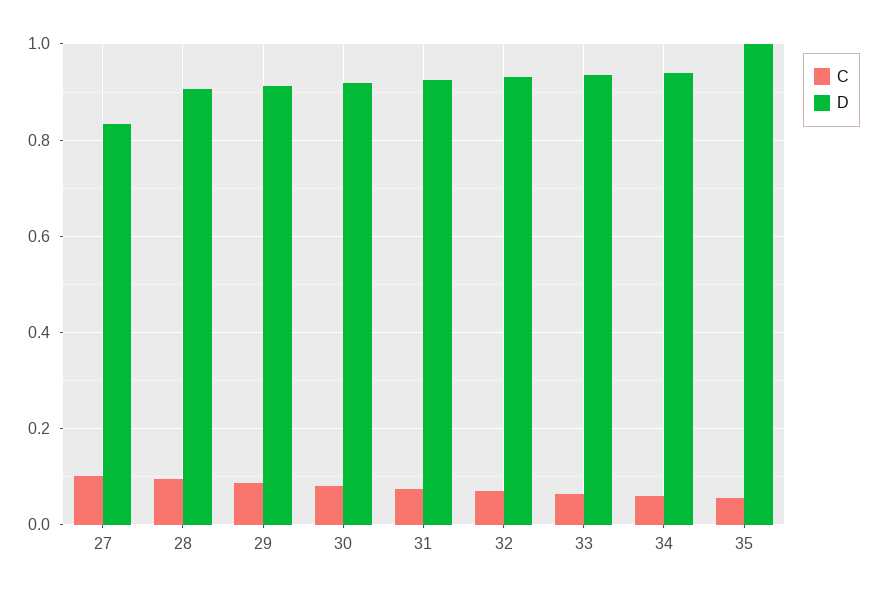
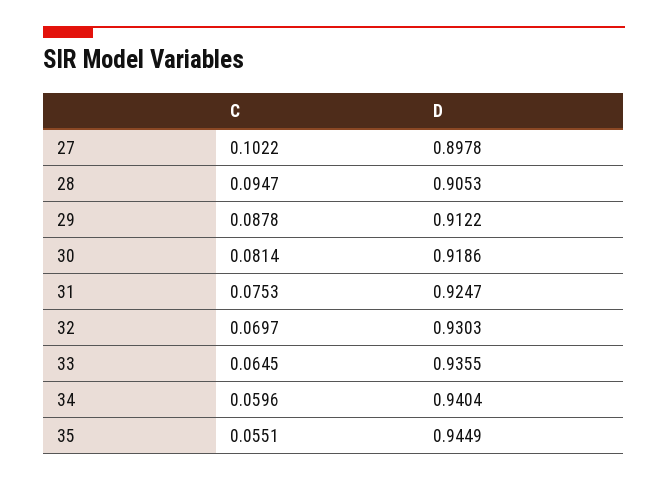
D, 27: 0.84 -> 0.8978
D, 35: 1 -> 0.9449

